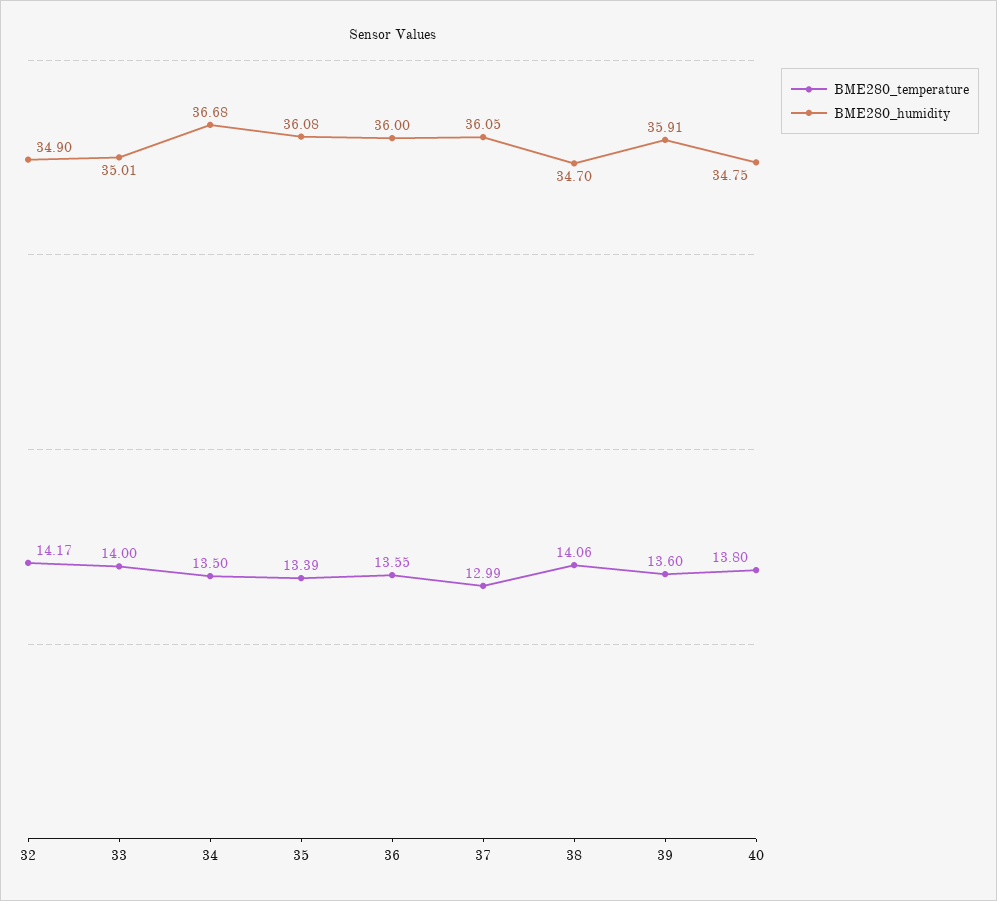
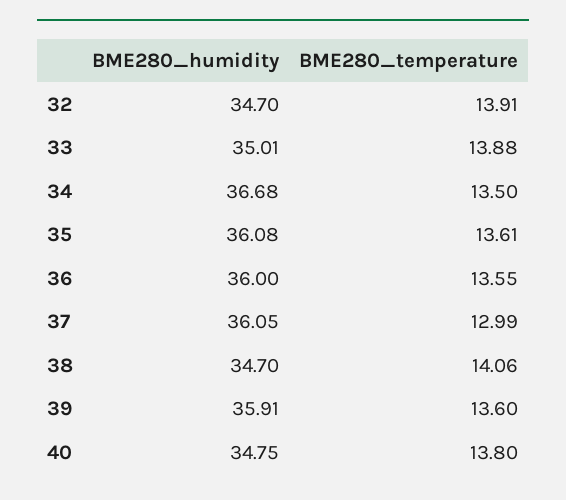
BME280_temperature, 32: 14.17 -> 13.91
BME280_humidity, 32: 34.9 -> 34.7
BME280_temperature, 33: 14 -> 13.88
BME280_temperature, 35: 13.39 -> 13.61

